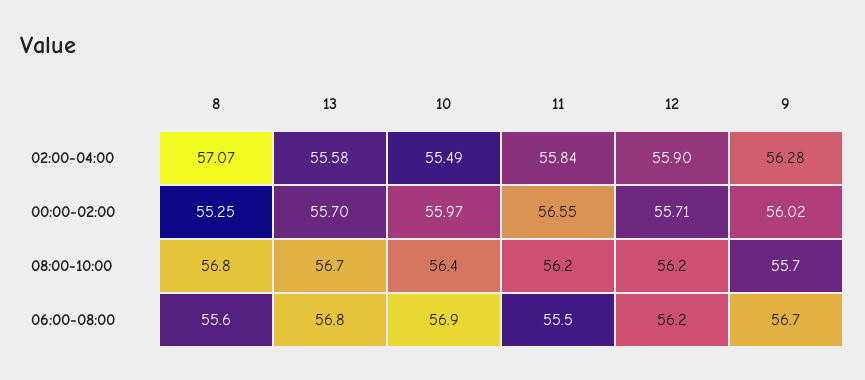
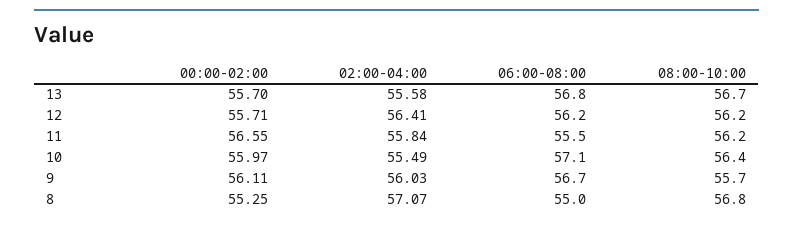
12, 02:00-04:00: 55.9 -> 56.41
9, 02:00-04:00: 56.28 -> 56.03
9, 00:00-02:00: 56.02 -> 56.11
8, 06:00-08:00: 55.6 -> 55
10, 06:00-08:00: 56.9 -> 57.1

